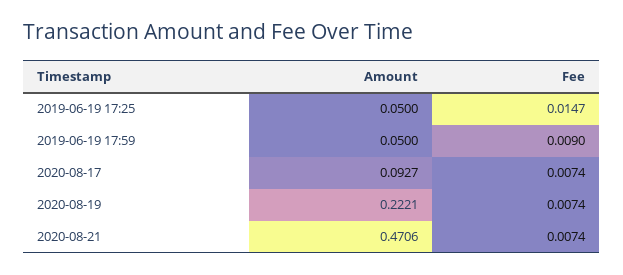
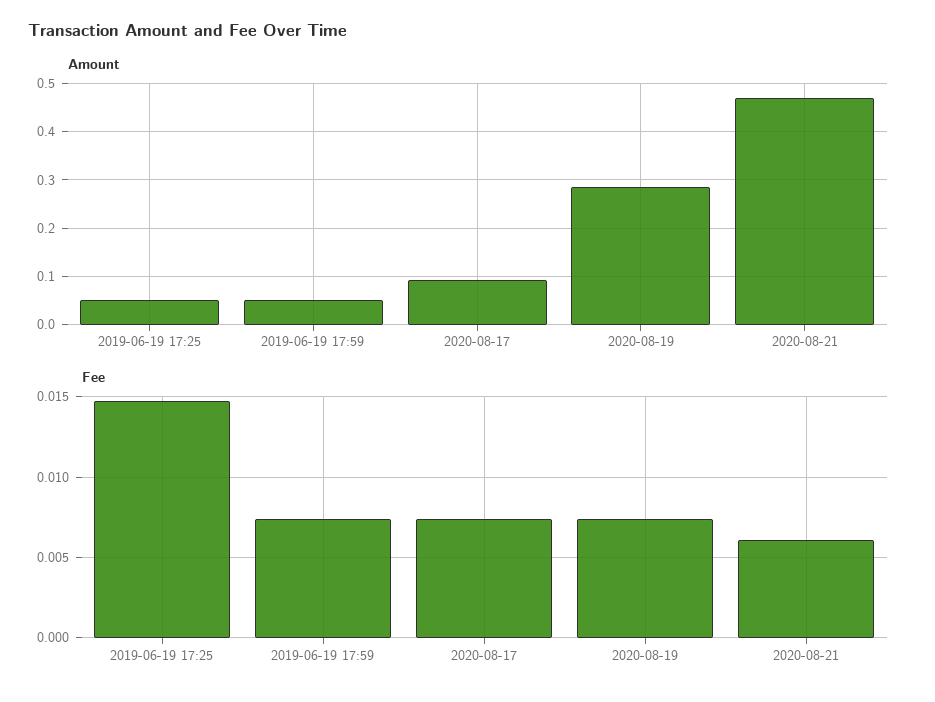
Fee, 2019-06-19 17:59: 0.009 -> 0.0075
Amount, 2020-08-19: 0.2221 -> 0.28
Fee, 2020-08-21: 0.0074 -> 0.006

